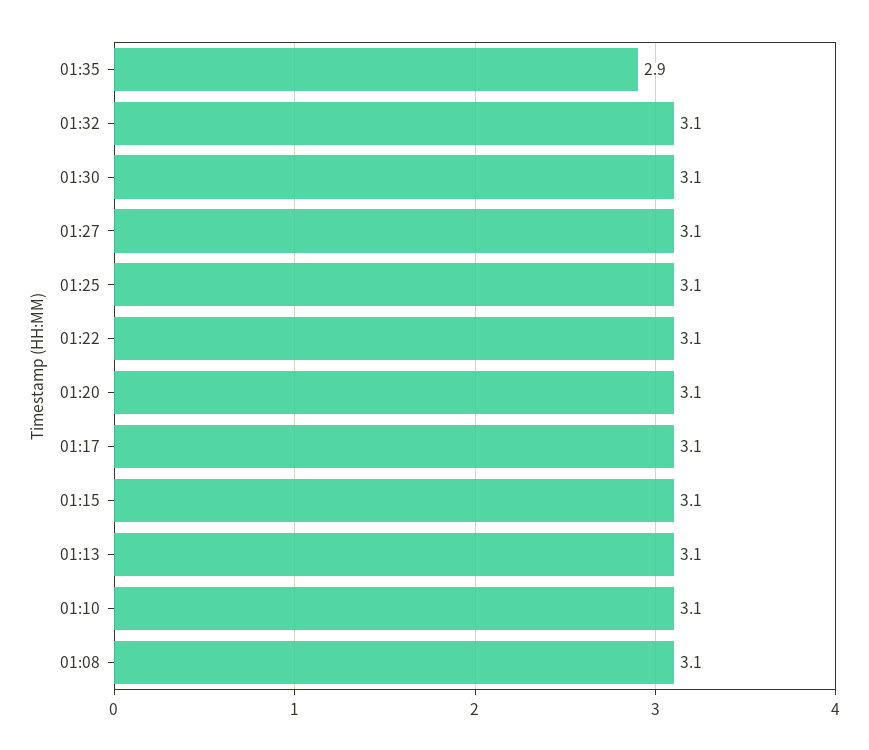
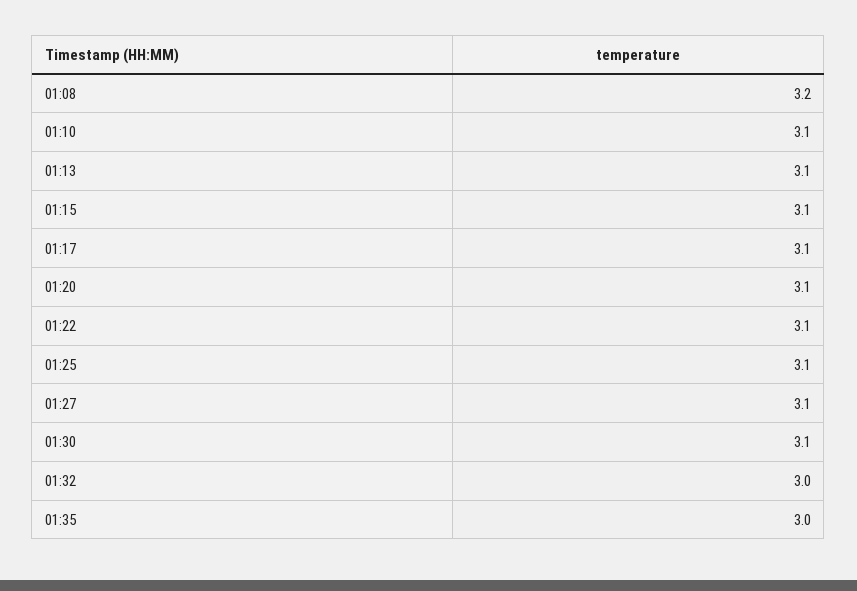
01:35: 2.9 -> 3
01:32: 3.1 -> 3
01:08: 3.1 -> 3.2

